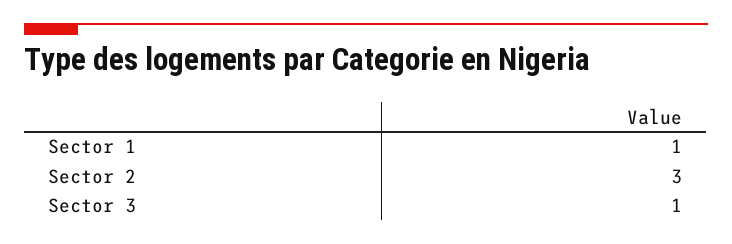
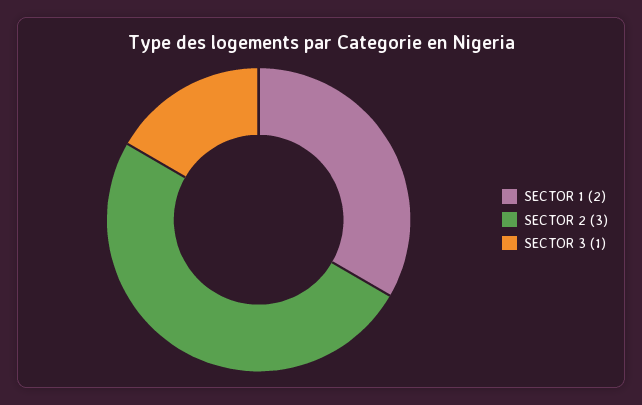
Sector 1: 1 -> 2

